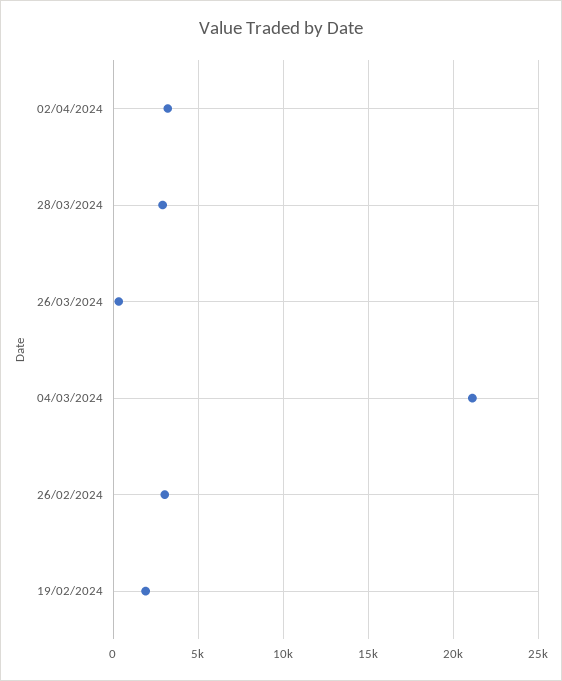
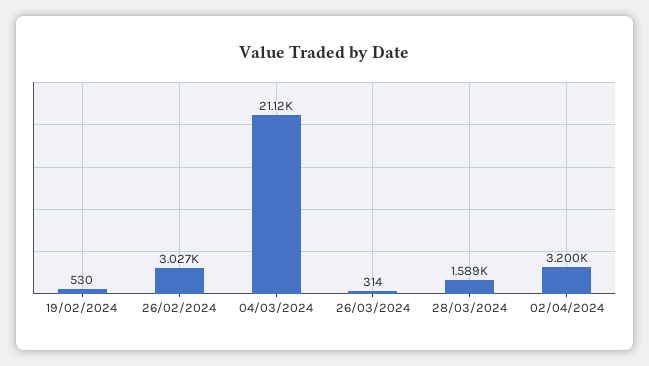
28/03/2024: 3000 -> 1589
19/02/2024: 2000 -> 530

